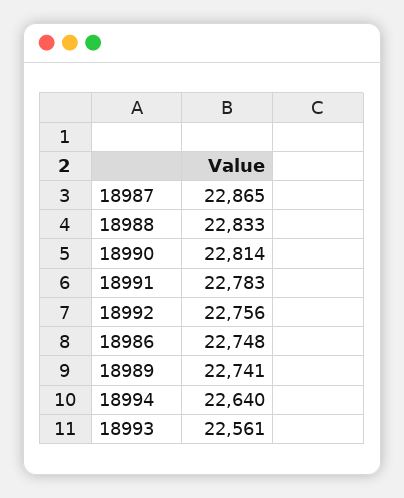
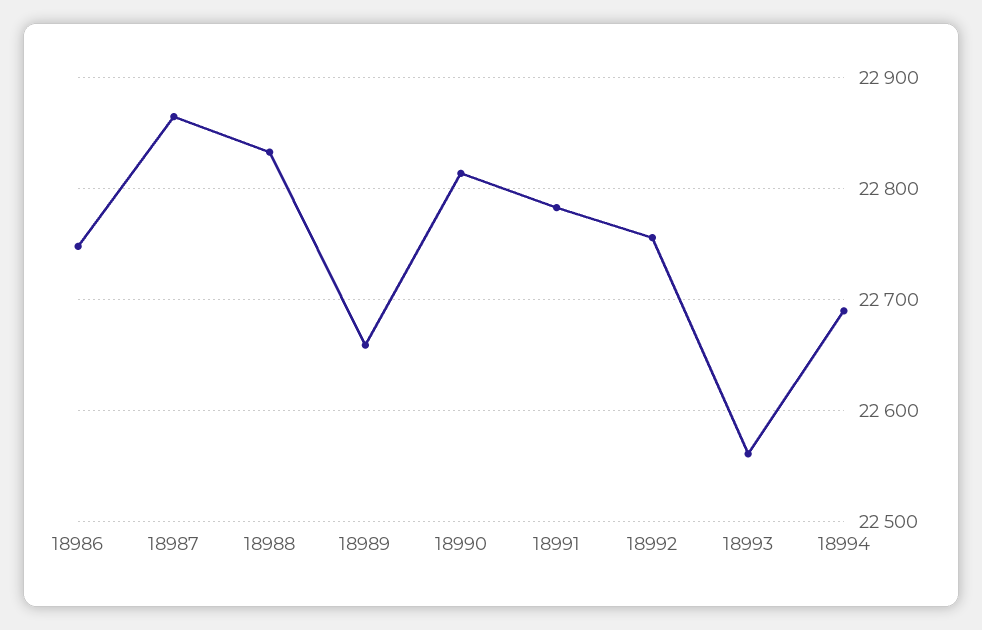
18989: 22741 -> 22660
18994: 22640 -> 22690

